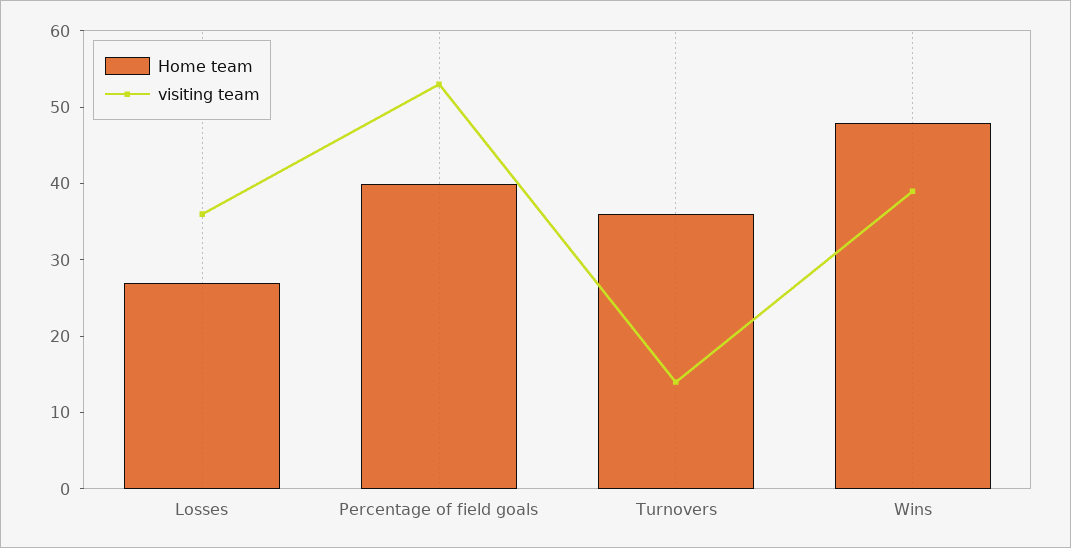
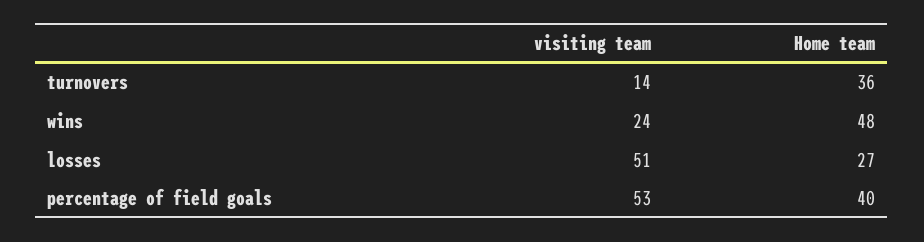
visiting team, Losses: 35 -> 51
visiting team, Wins: 40 -> 24

